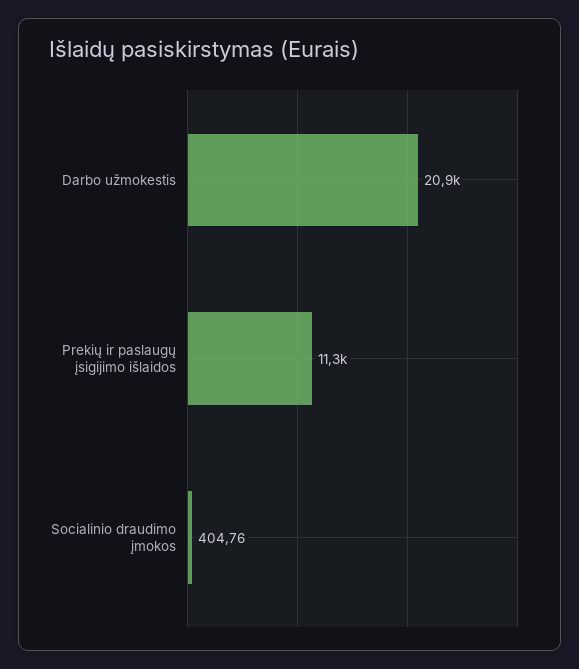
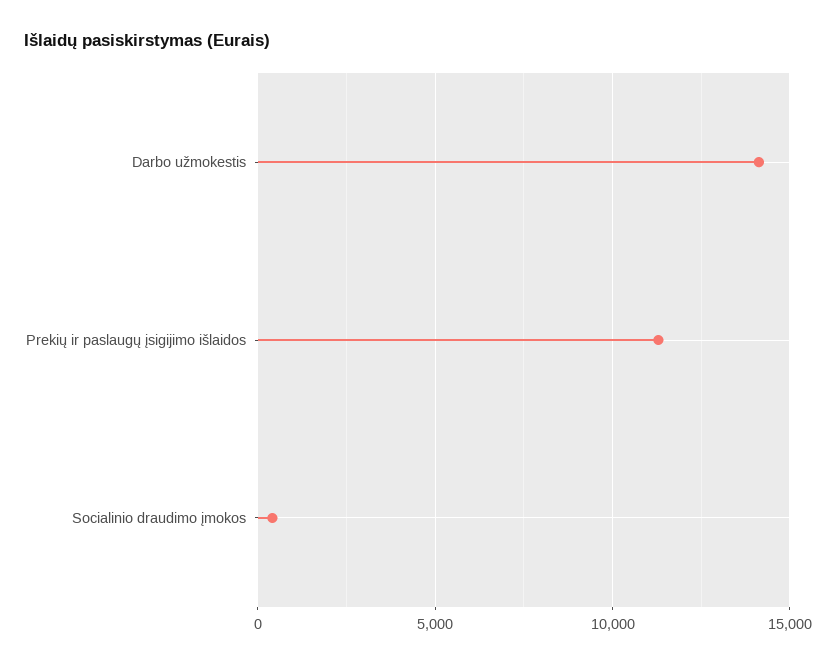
Darbo užmokestis: 20900 -> 14000

